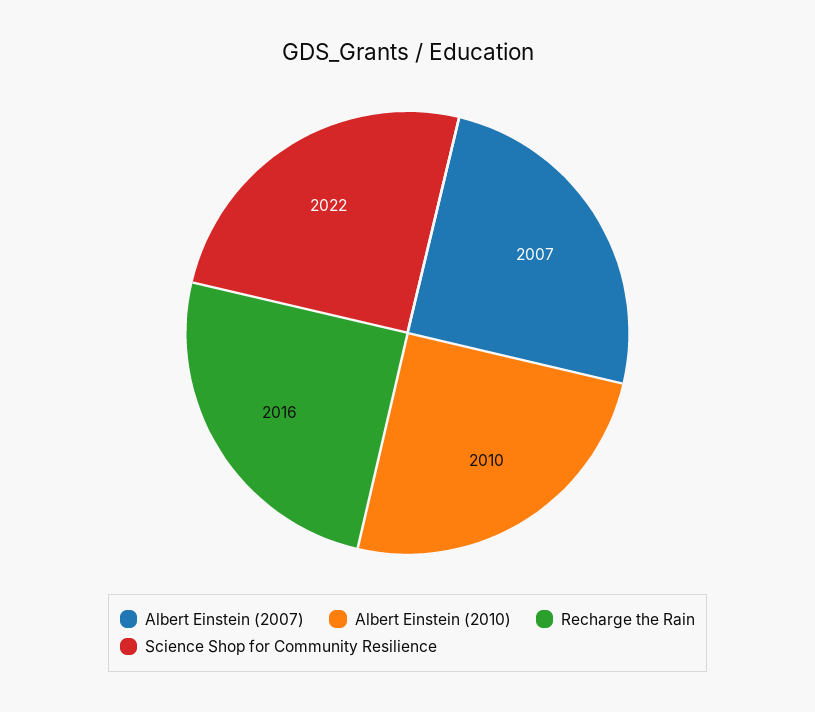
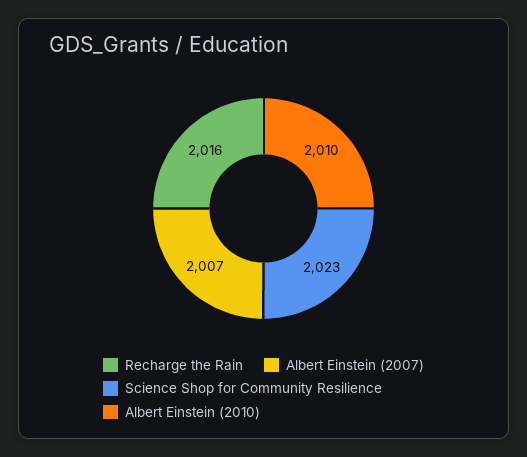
Science Shop for Community Resilience: 2022 -> 2023

